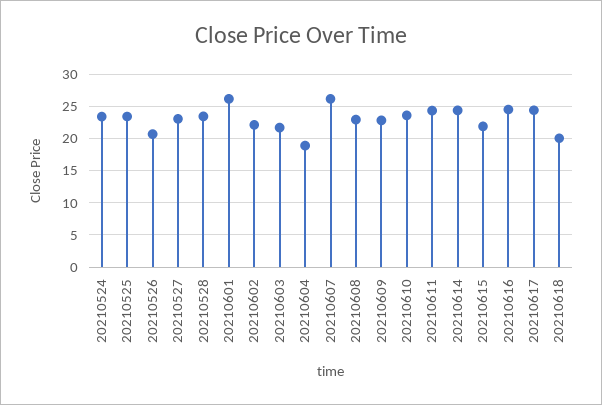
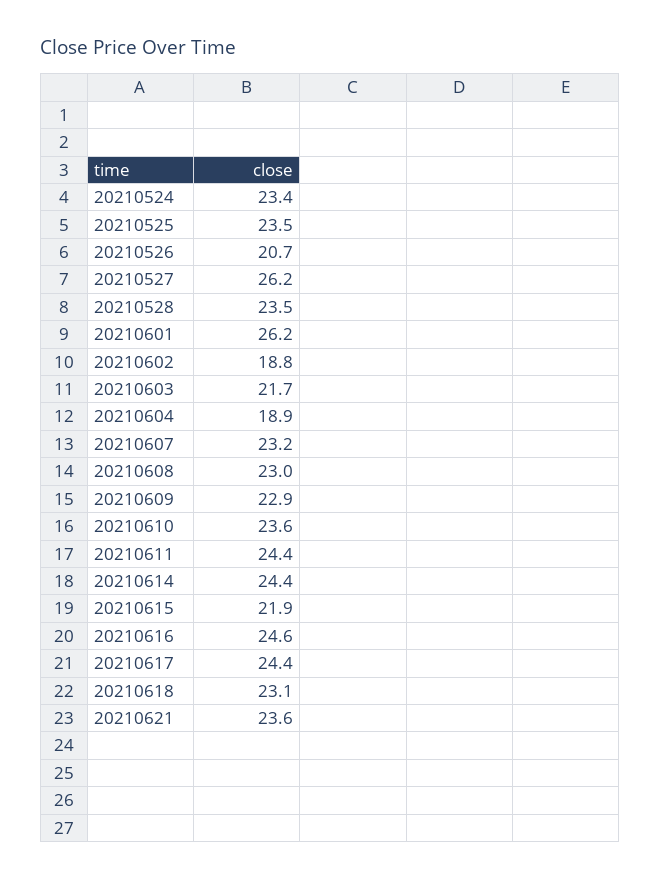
20210527: 23 -> 26.2
20210602: 22 -> 18.8
20210607: 26 -> 23.2
20210618: 20 -> 23.1
20210621: none -> 23.6

